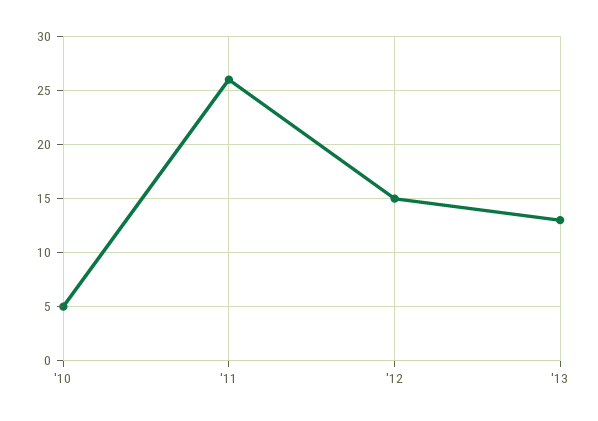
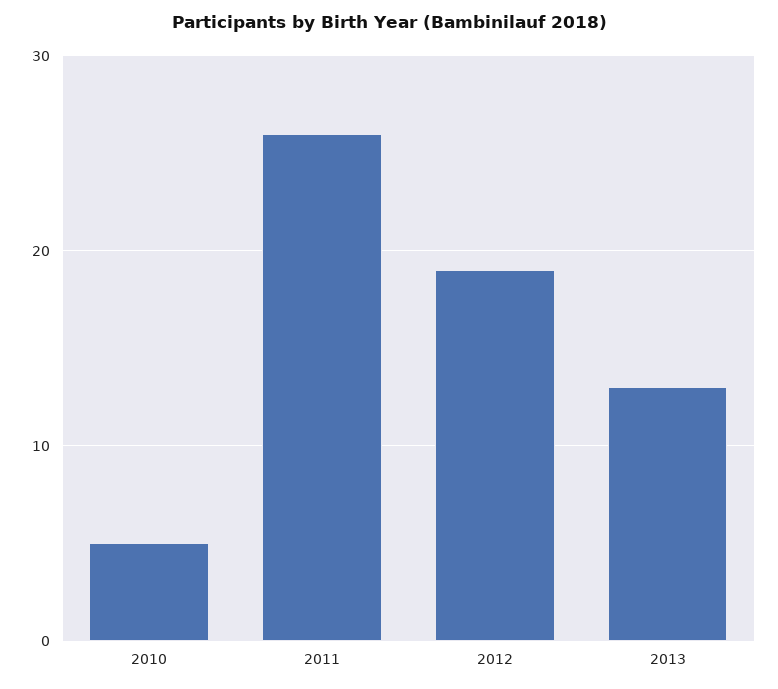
'12: 15 -> 19

